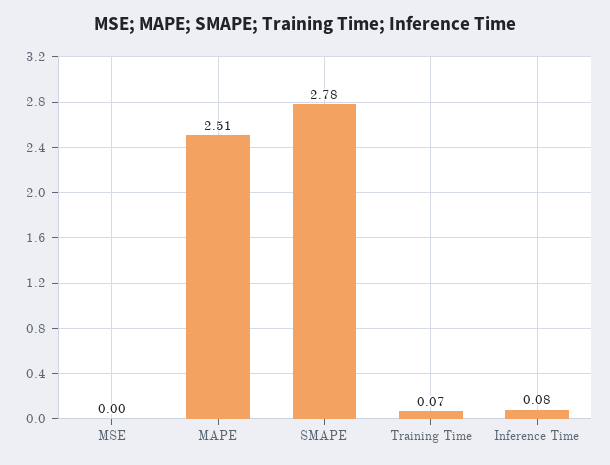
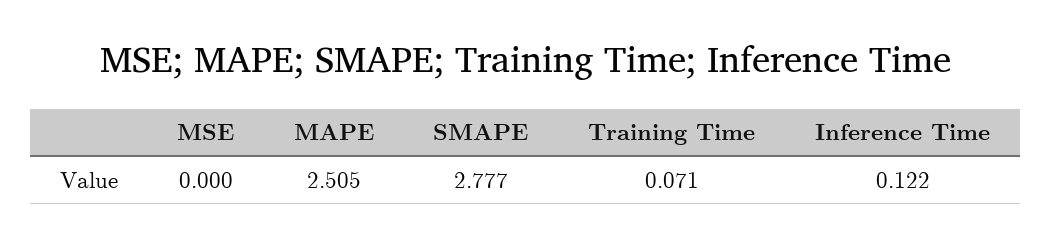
Inference Time: 0.08 -> 0.122

